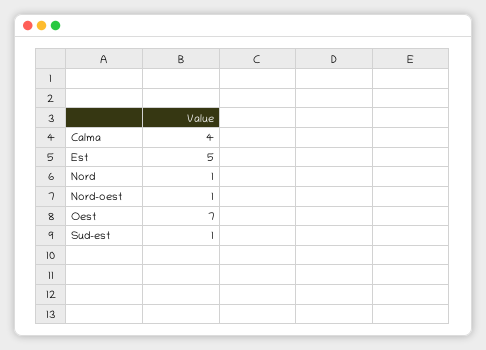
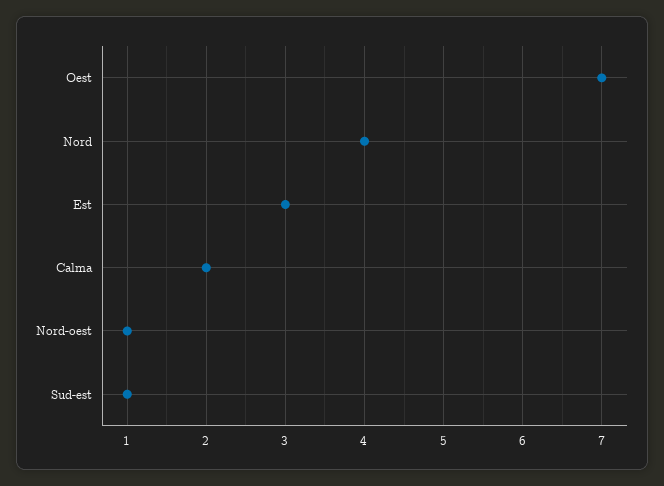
Calma: 4 -> 2
Est: 5 -> 3
Nord: 1 -> 4

